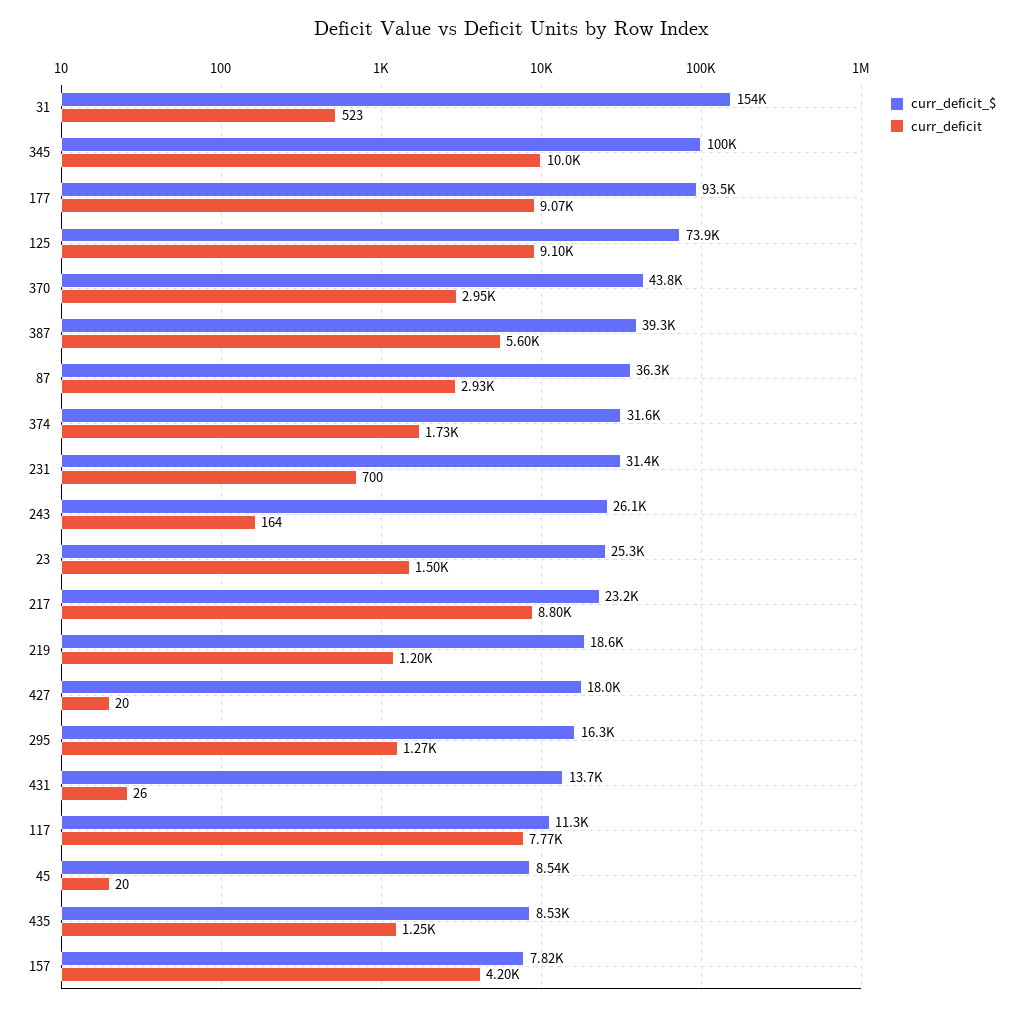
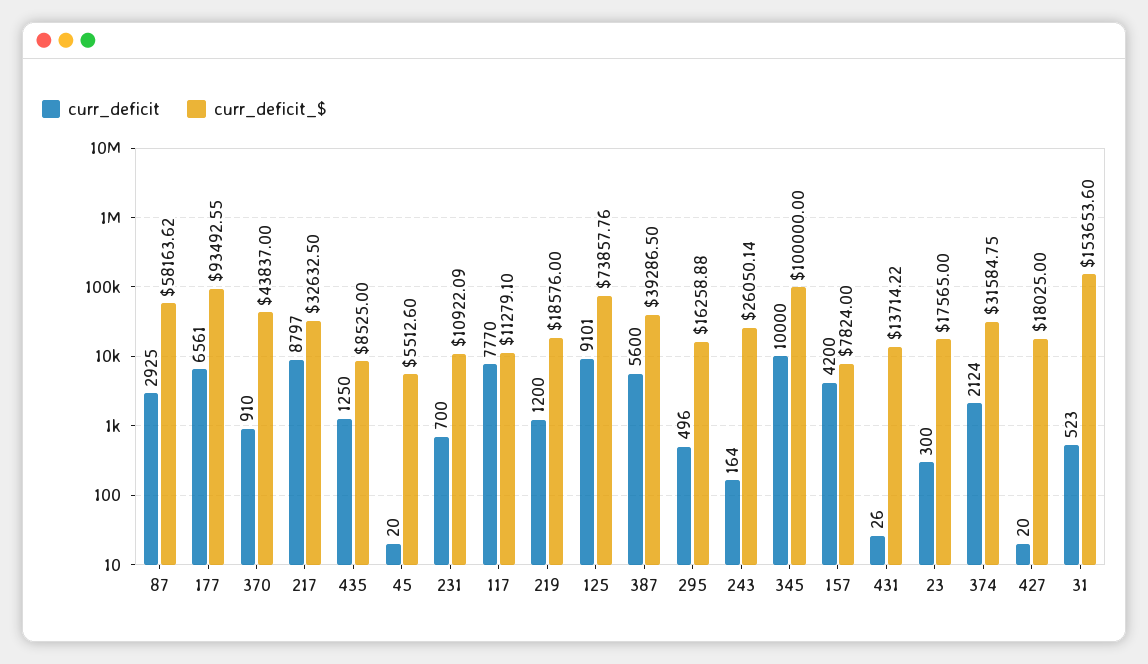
curr_deficit, 177: 9070 -> 6561
curr_deficit, 370: 2950 -> 910
curr_deficit_$, 87: 36300 -> 58163.62
curr_deficit, 374: 1730 -> 2124
curr_deficit_$, 231: 31400 -> 10922.09
curr_deficit_$, 23: 25300 -> 17565
curr_deficit, 23: 1500 -> 300
curr_deficit_$, 217: 23200 -> 32632.5
curr_deficit, 295: 1270 -> 496
curr_deficit_$, 45: 8540 -> 5512.6

